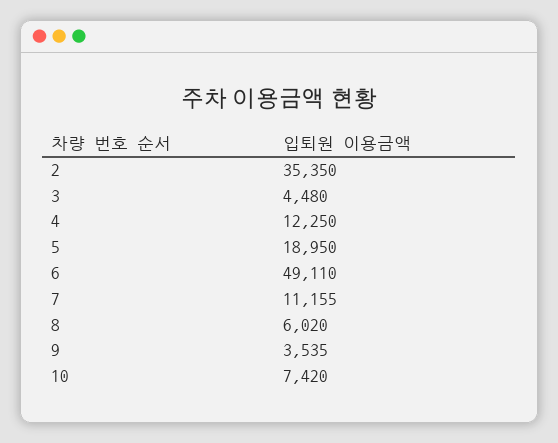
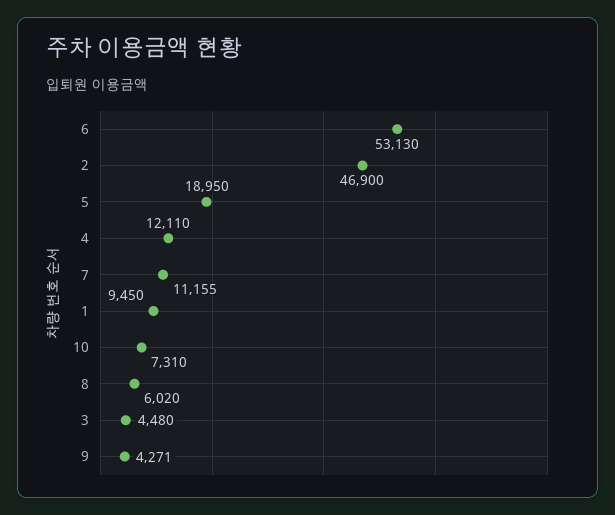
2: 35350 -> 46900
4: 12250 -> 12110
6: 49110 -> 53130
9: 3535 -> 4271
10: 7420 -> 7310
1: none -> 9450

